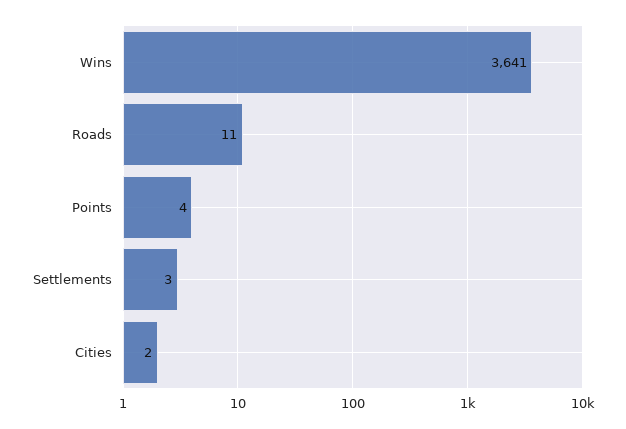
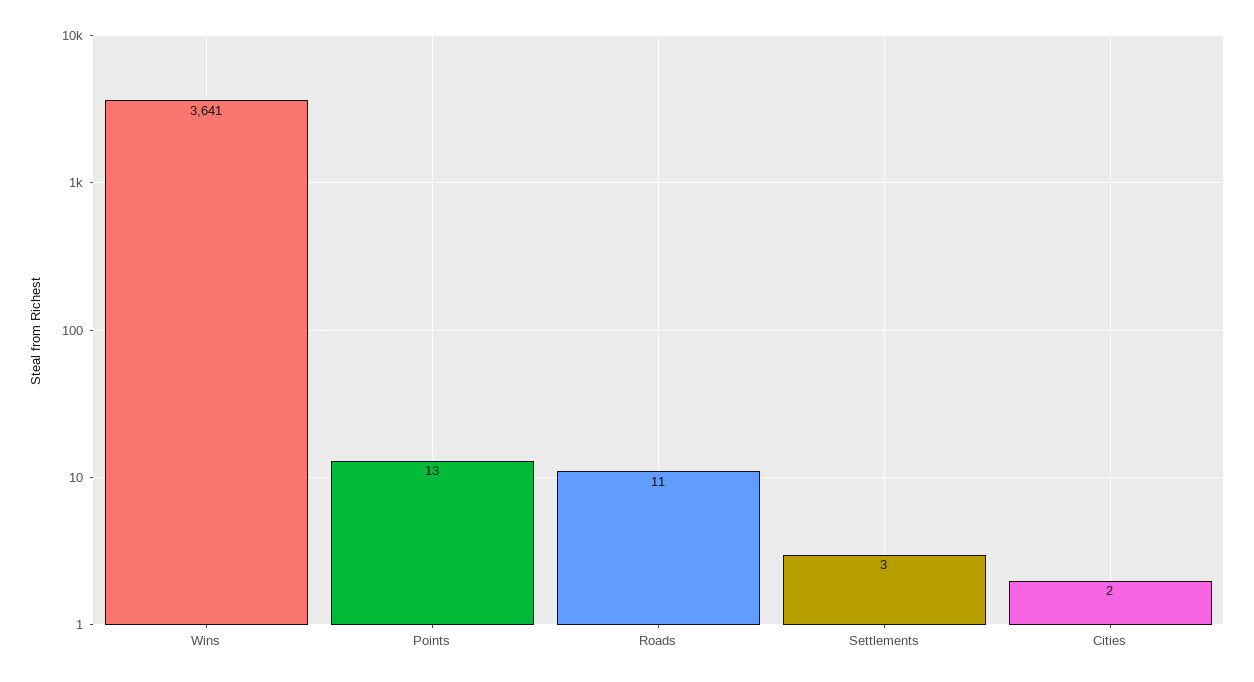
Points: 4 -> 13

